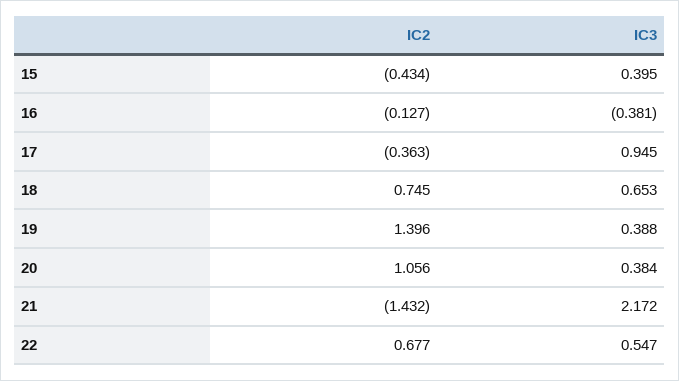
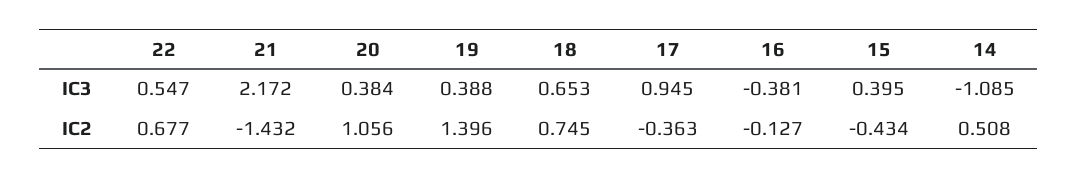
IC3, 14: none -> -1.085
IC2, 14: none -> 0.508

